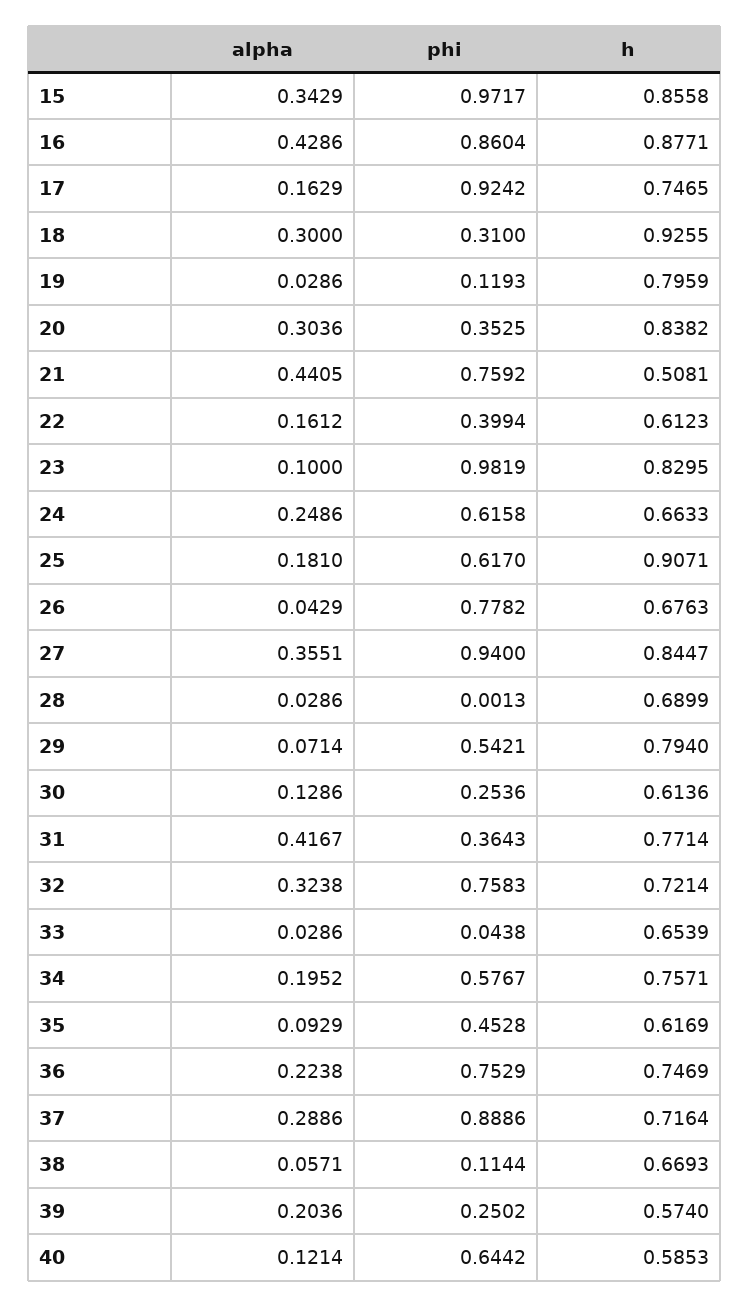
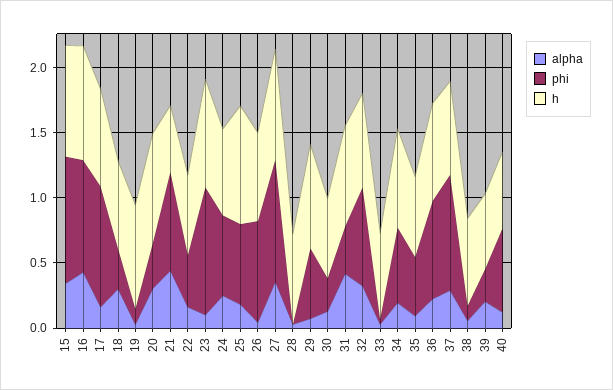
h, 18: 0.9255 -> 0.7

